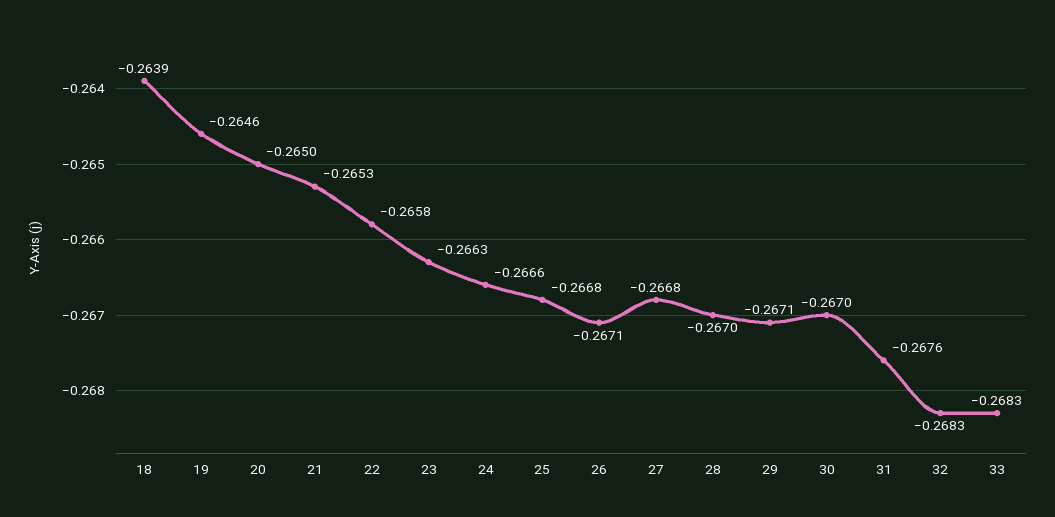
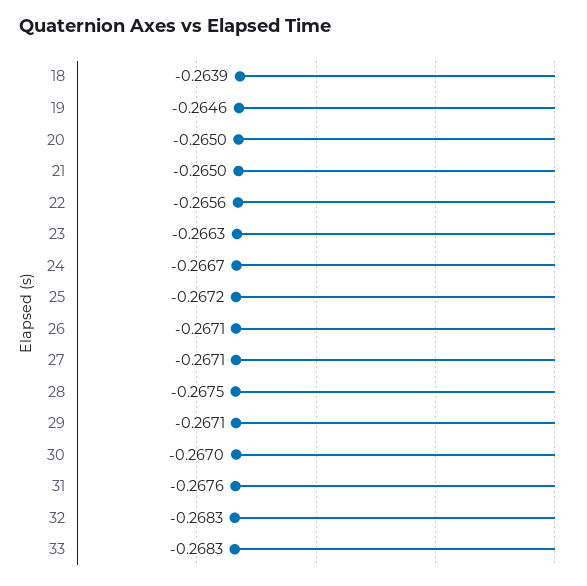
21: -0.2653 -> -0.265
22: -0.2658 -> -0.2656
24: -0.2666 -> -0.2667
25: -0.2668 -> -0.2672
27: -0.2668 -> -0.2671
28: -0.267 -> -0.2675

